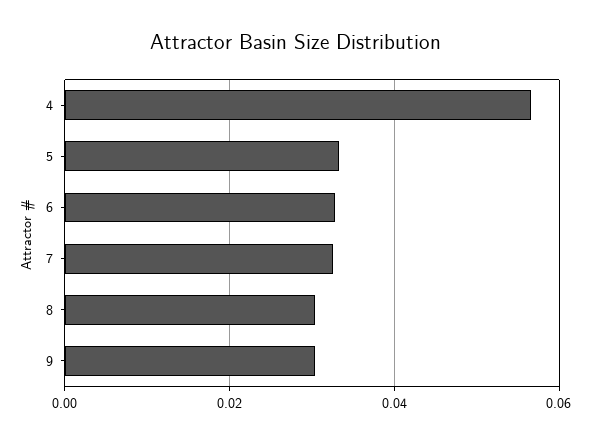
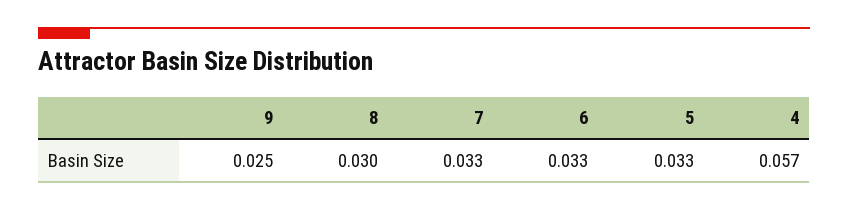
9: 0.03 -> 0.025

